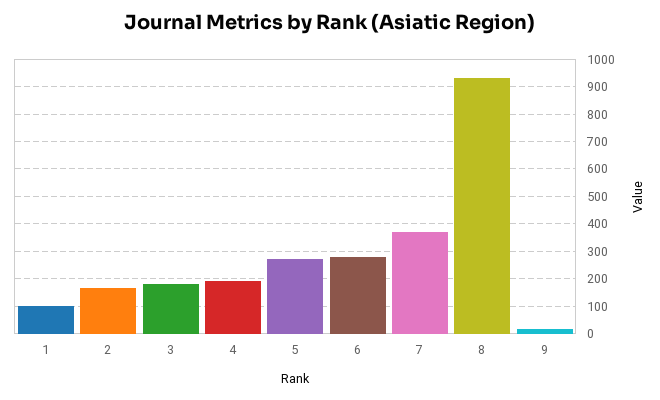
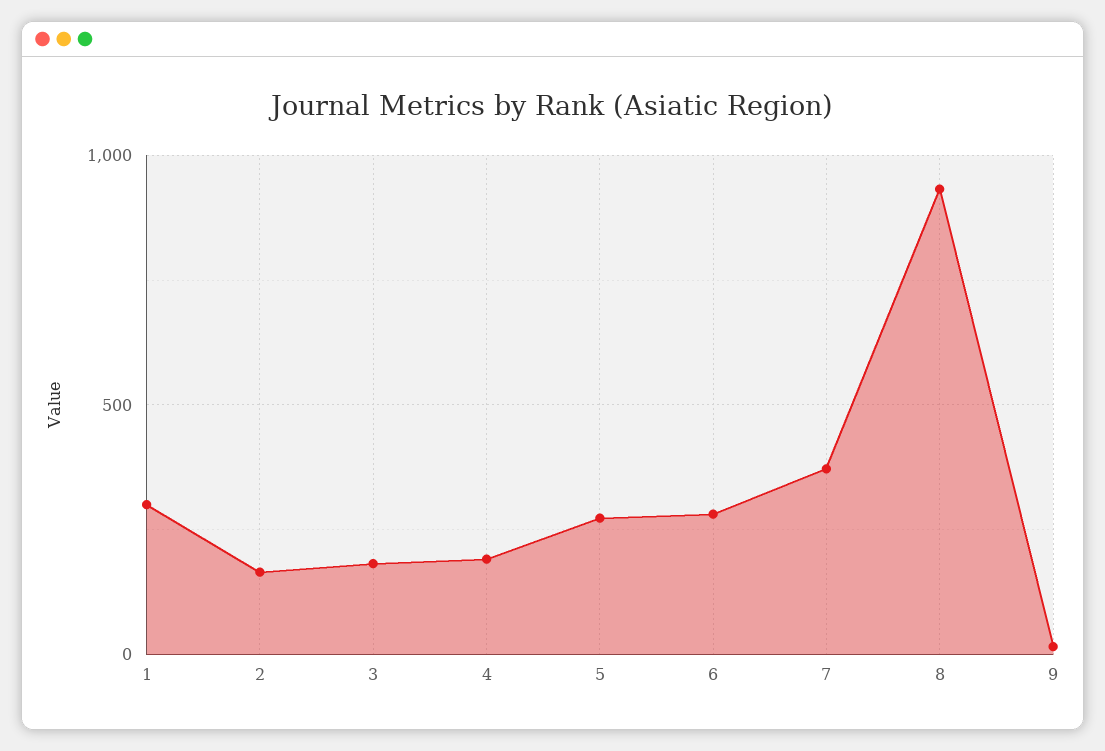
1: 100 -> 300

